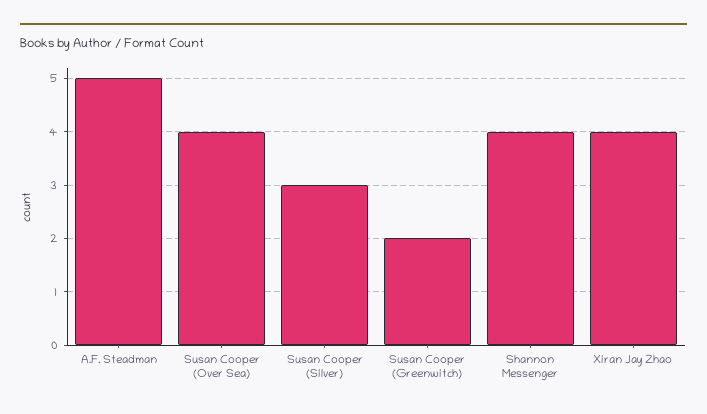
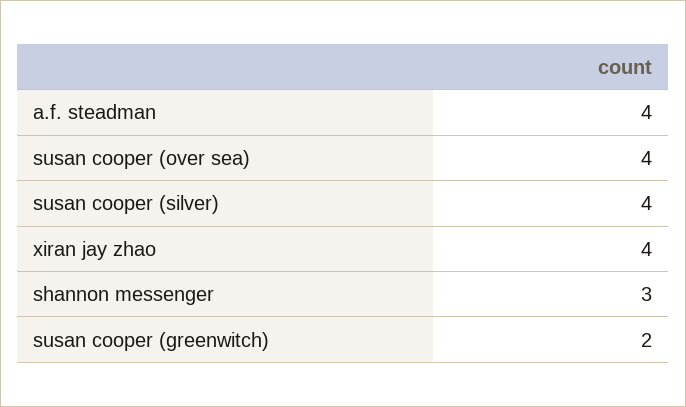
A.F. Steadman: 5 -> 4
Susan Cooper (Silver): 3 -> 4
Shannon Messenger: 4 -> 3

